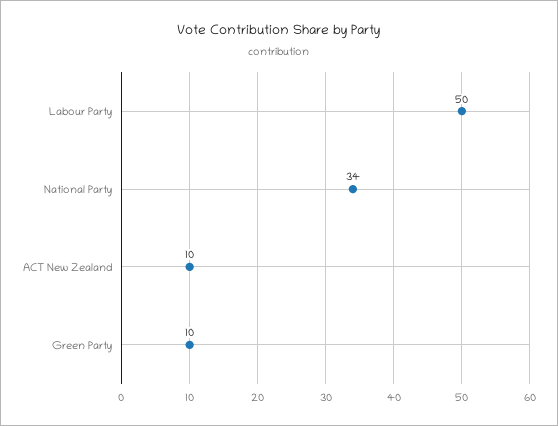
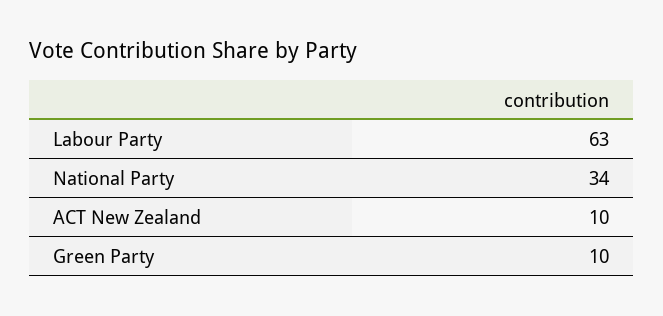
Labour Party: 50 -> 63

